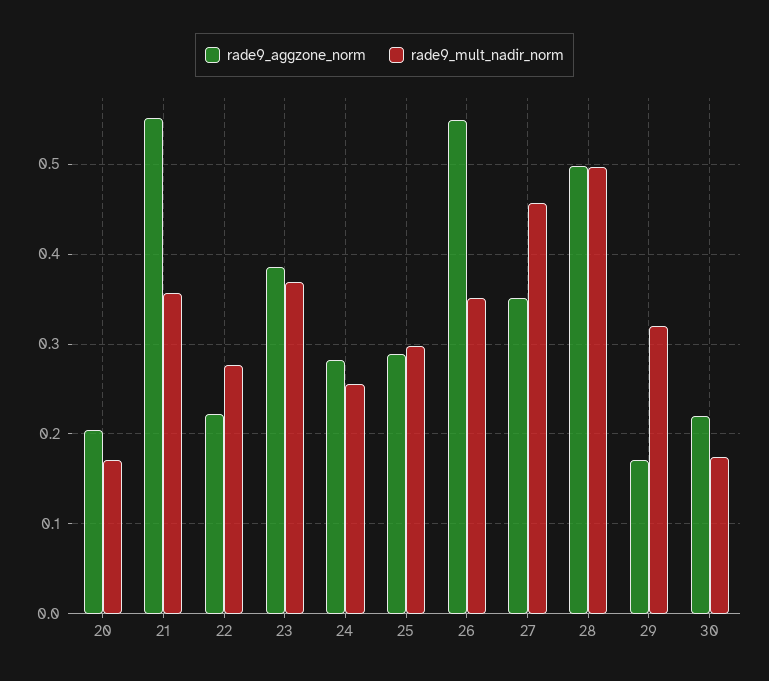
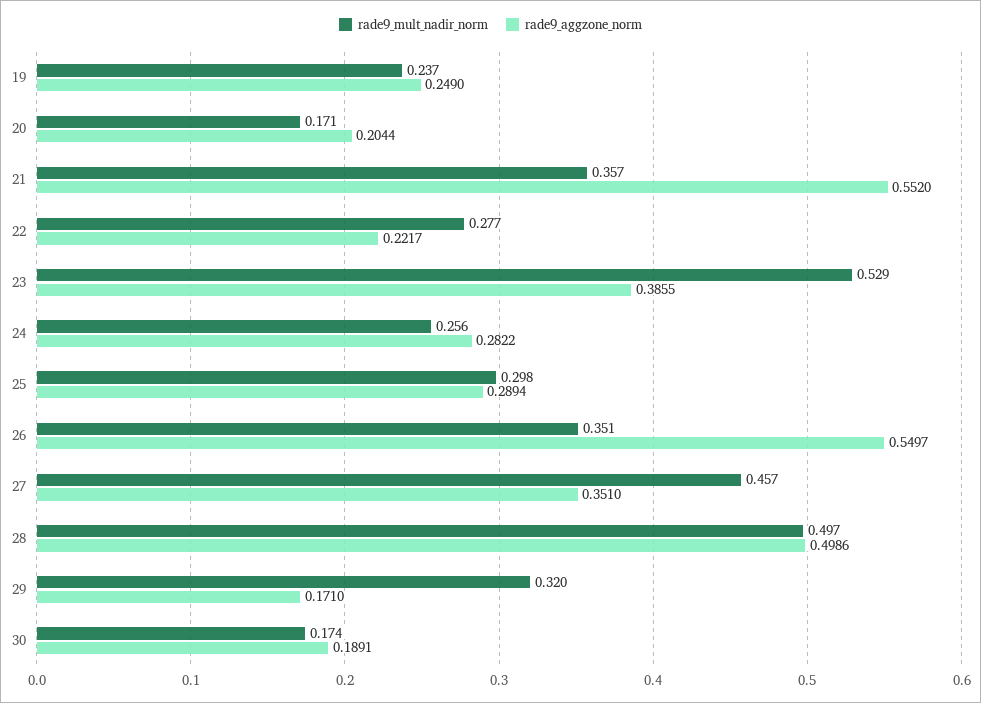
rade9_mult_nadir_norm, 23: 0.37 -> 0.529
rade9_aggzone_norm, 30: 0.22 -> 0.1891
rade9_mult_nadir_norm, 19: none -> 0.237
rade9_aggzone_norm, 19: none -> 0.249

